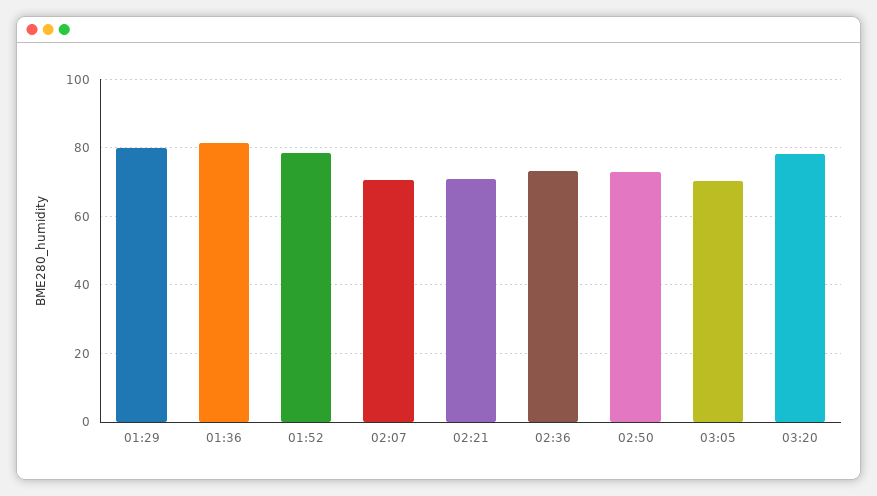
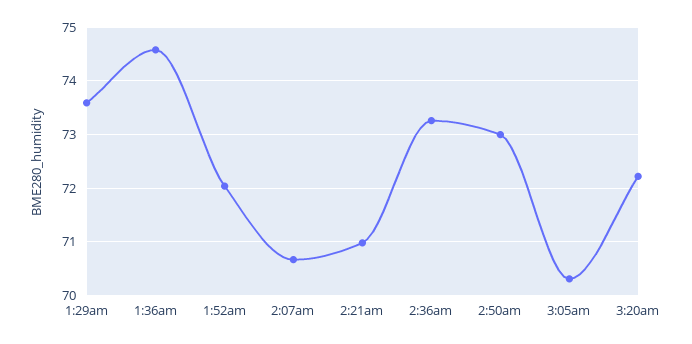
01:29: 80 -> 73.6
01:36: 82 -> 74.6
01:52: 78 -> 72
03:20: 78 -> 72.2

